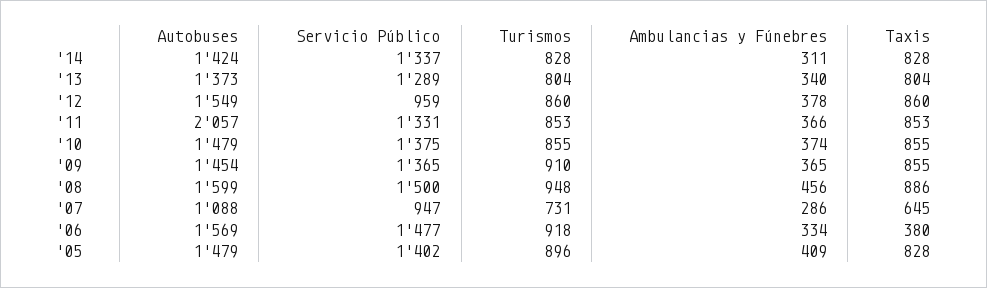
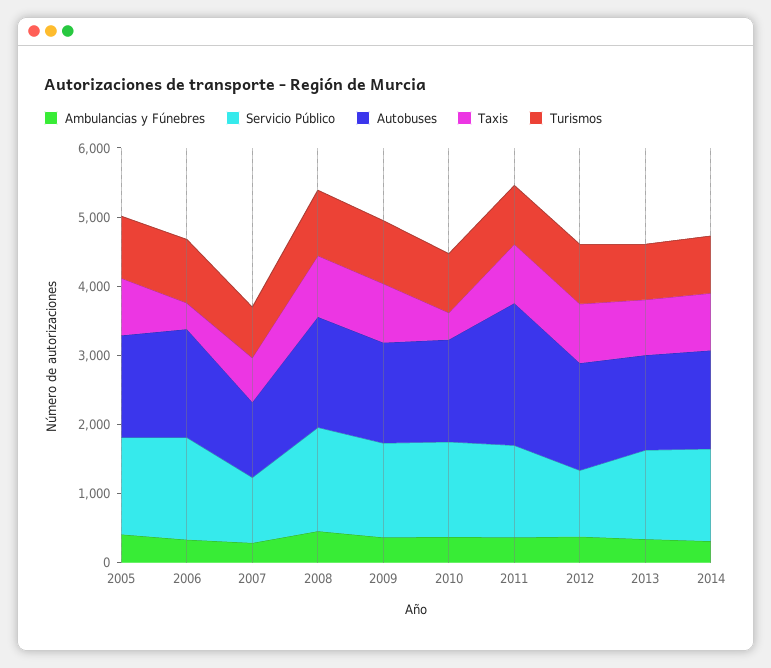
Taxis, '10: 855 -> 400

